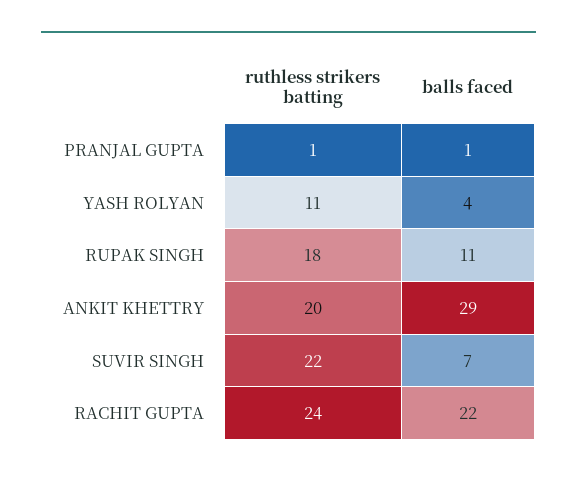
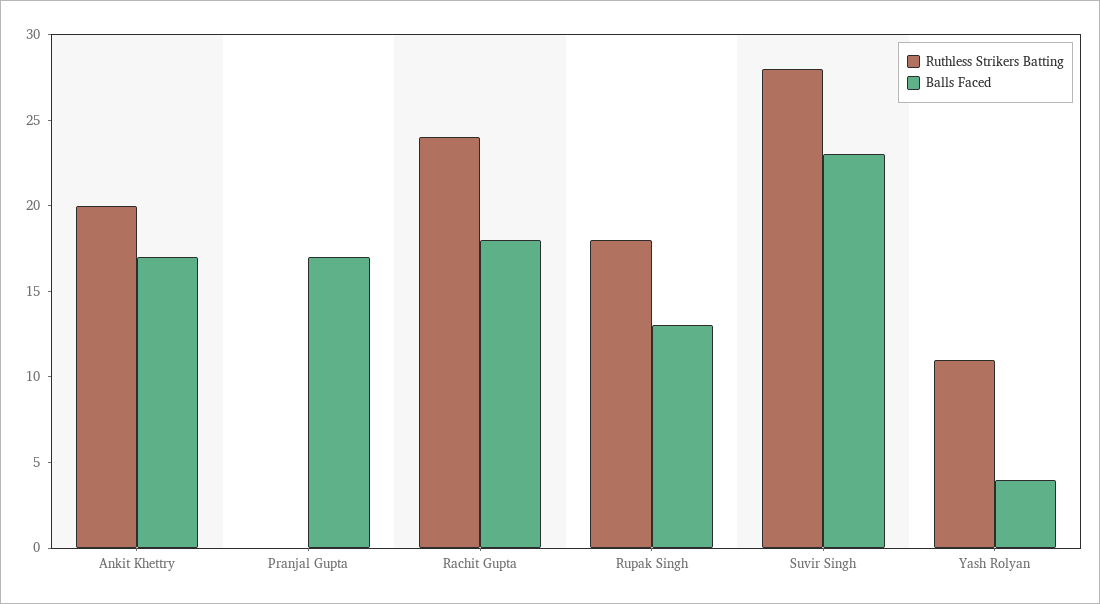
ruthless strikers batting, PRANJAL GUPTA: 1 -> 0
balls faced, PRANJAL GUPTA: 1 -> 17
balls faced, RUPAK SINGH: 11 -> 13
balls faced, ANKIT KHETTRY: 29 -> 17
ruthless strikers batting, SUVIR SINGH: 22 -> 28
balls faced, SUVIR SINGH: 7 -> 23
balls faced, RACHIT GUPTA: 22 -> 18

